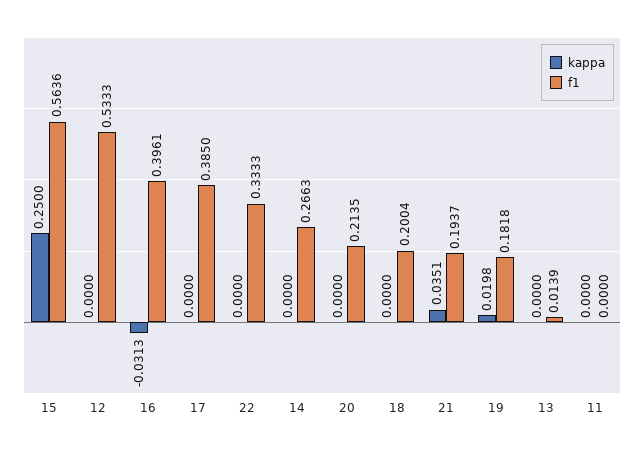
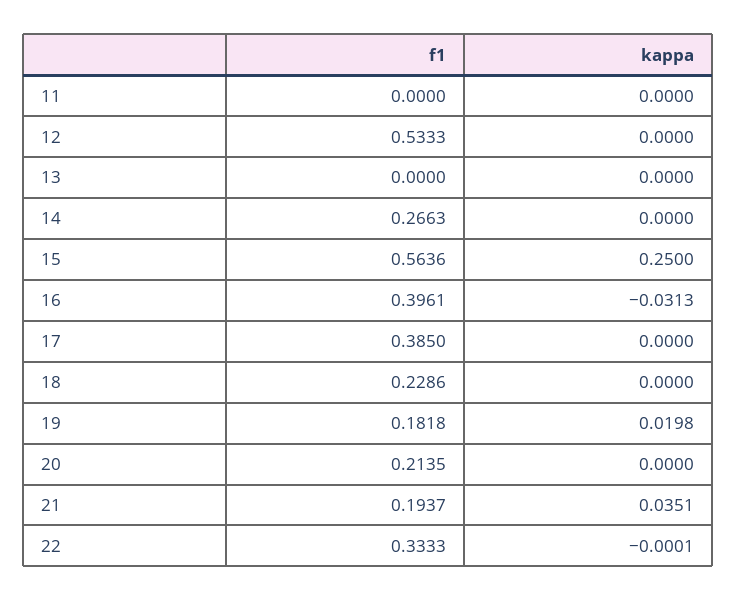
kappa, 22: 0 -> -0.0001
f1, 18: 0.2004 -> 0.2286
f1, 13: 0.0139 -> 0

